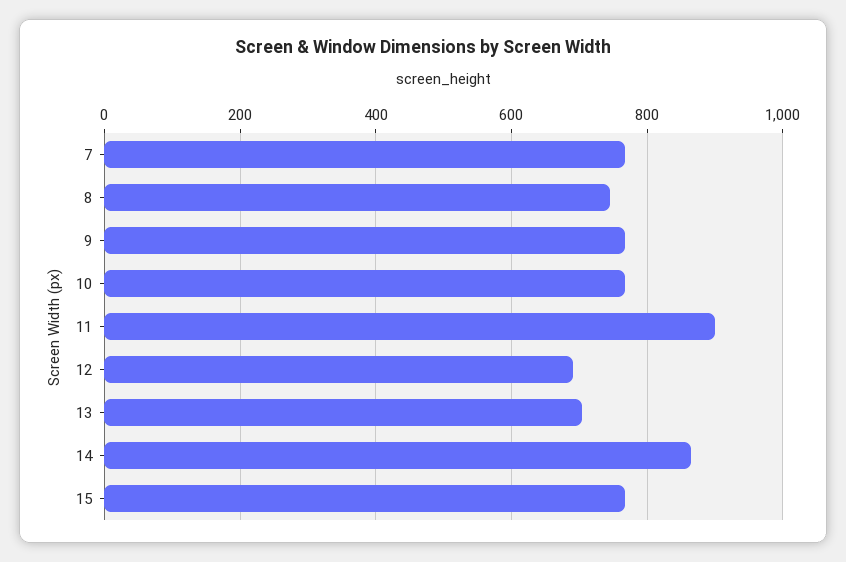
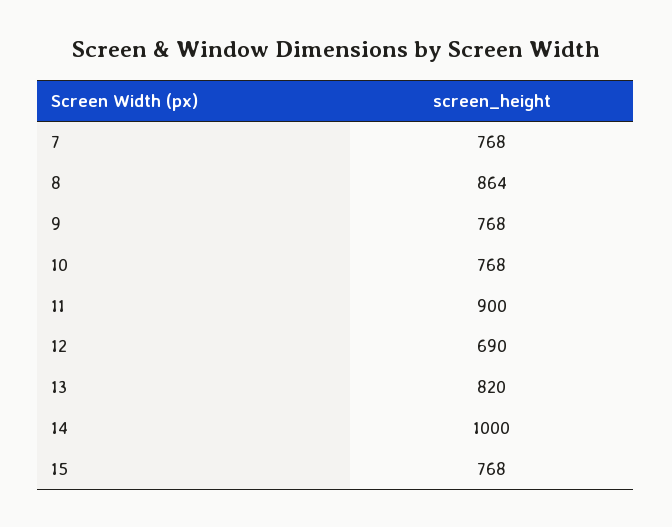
8: 740 -> 864
13: 700 -> 820
14: 860 -> 1000

